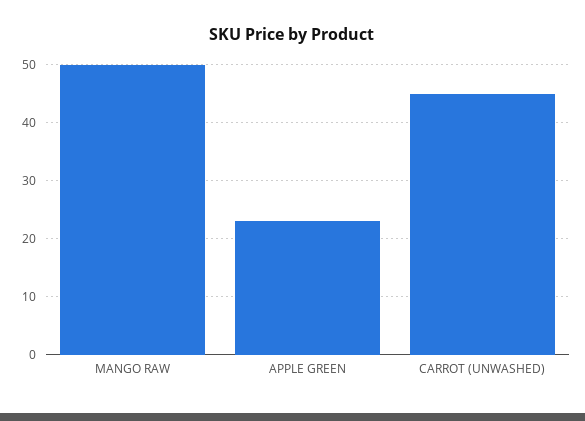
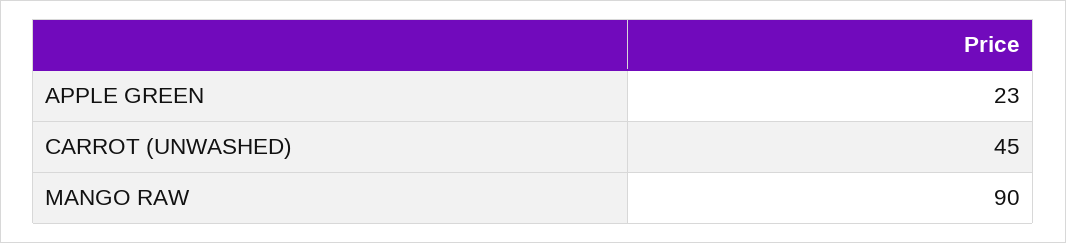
MANGO RAW: 50 -> 90

